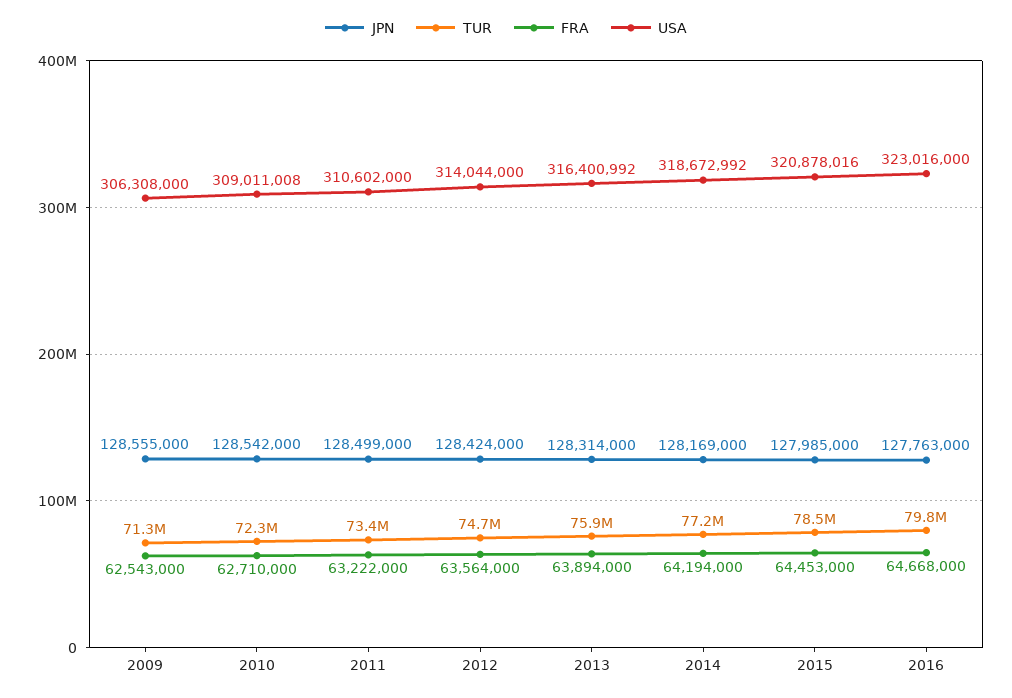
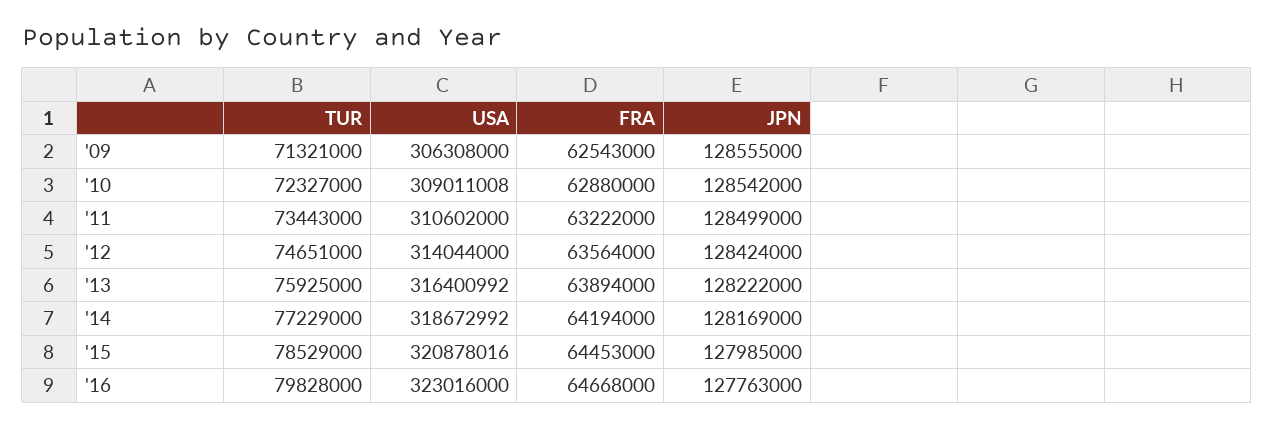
FRA, 2010: 62710000 -> 62880000
JPN, 2013: 128314000 -> 128222000

